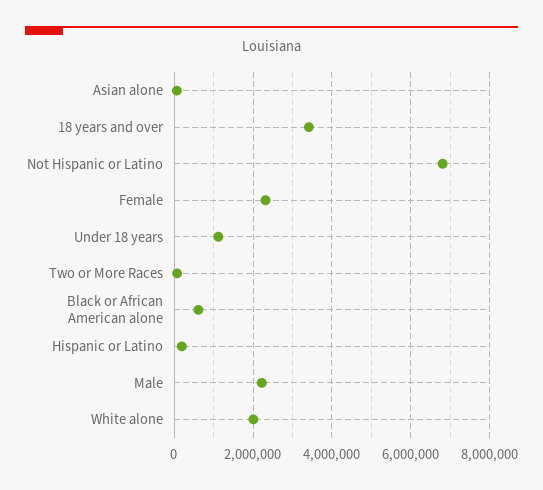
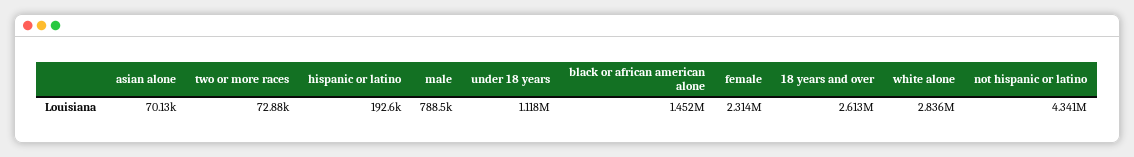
18 years and over: 3400000 -> 2613000
Not Hispanic or Latino: 6800000 -> 4341000
Black or African American alone: 600000 -> 1452000
Male: 2200000 -> 788500
White alone: 2000000 -> 2836000

